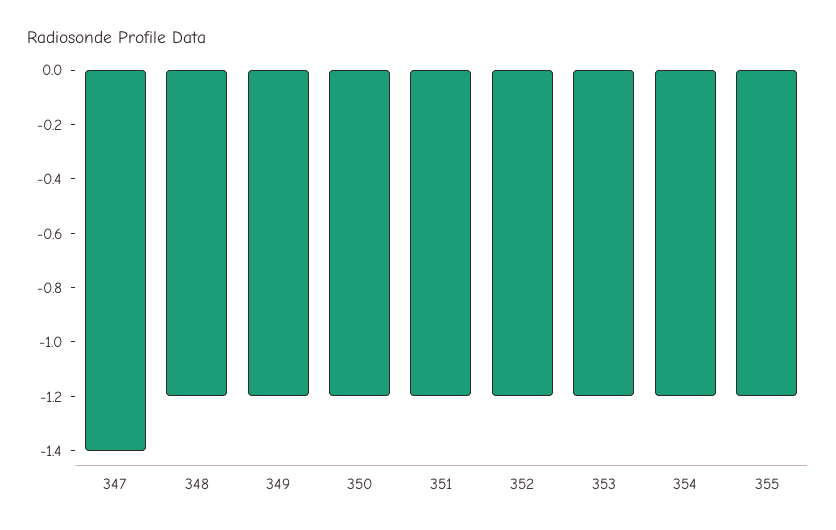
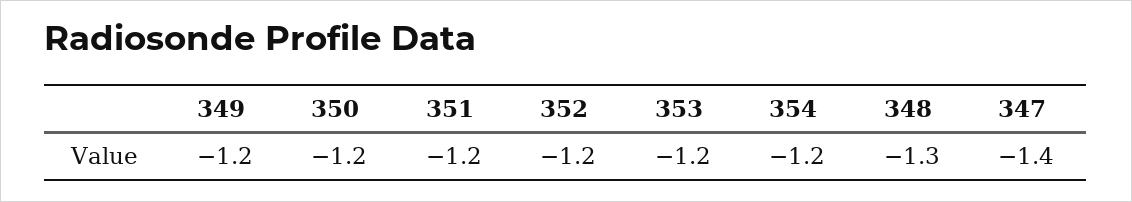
348: -1.2 -> -1.3
355: -1.2 -> none

